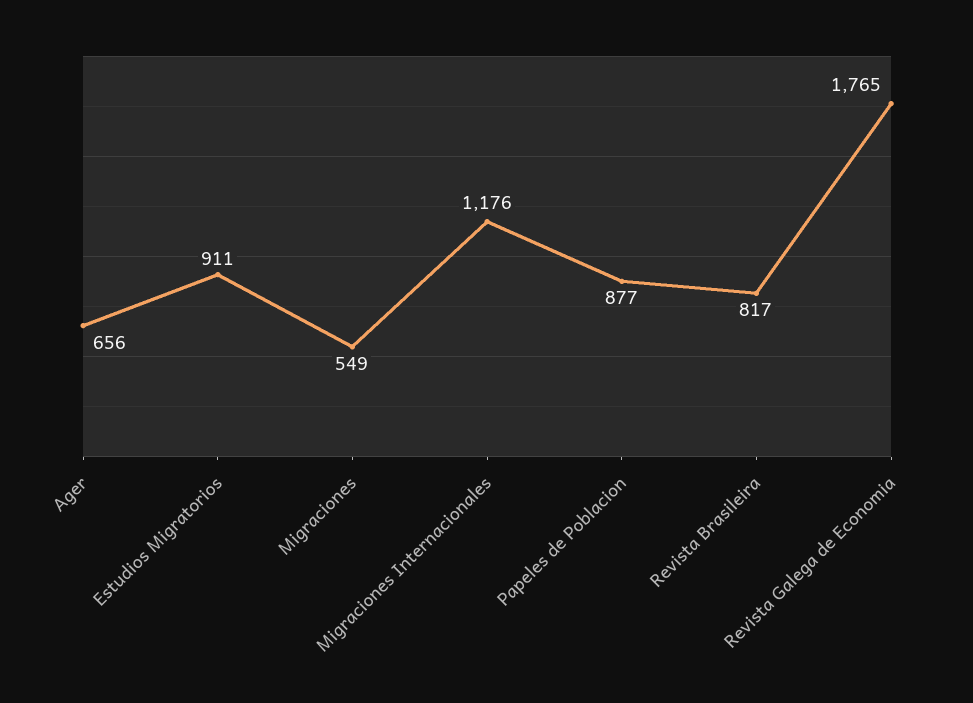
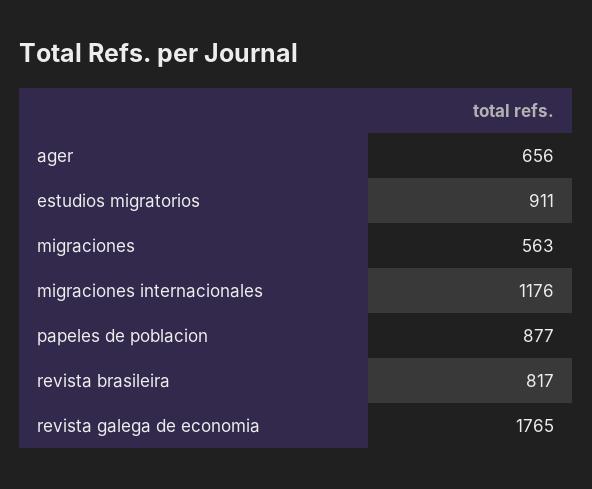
Migraciones: 549 -> 563

